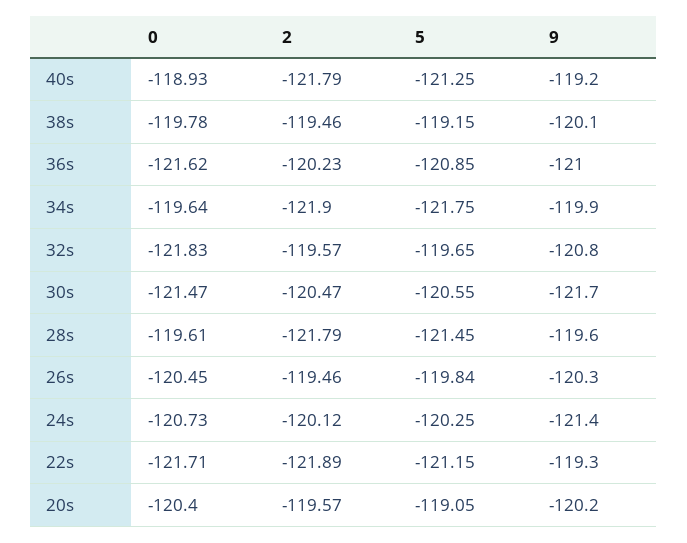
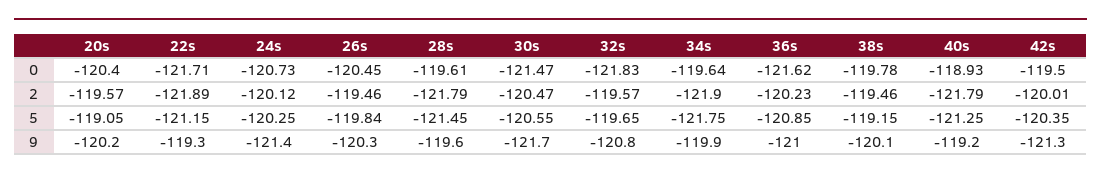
0, 42s: none -> -119.5
2, 42s: none -> -120.01
5, 42s: none -> -120.35
9, 42s: none -> -121.3

